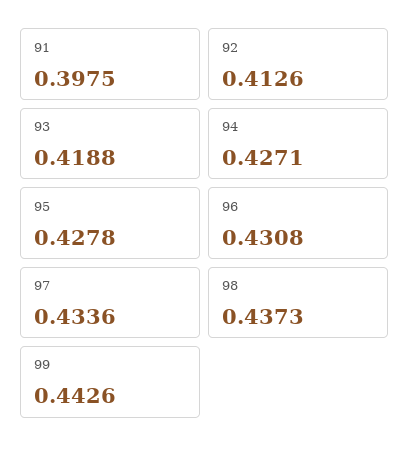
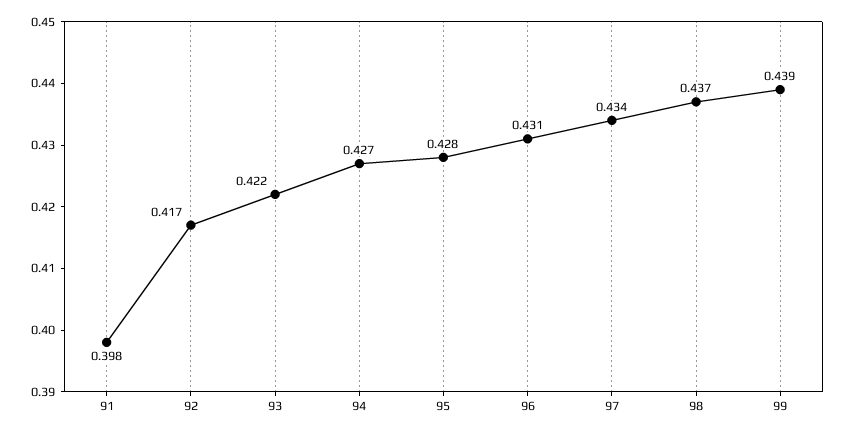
92: 0.4126 -> 0.417
93: 0.4188 -> 0.422
99: 0.4426 -> 0.439

